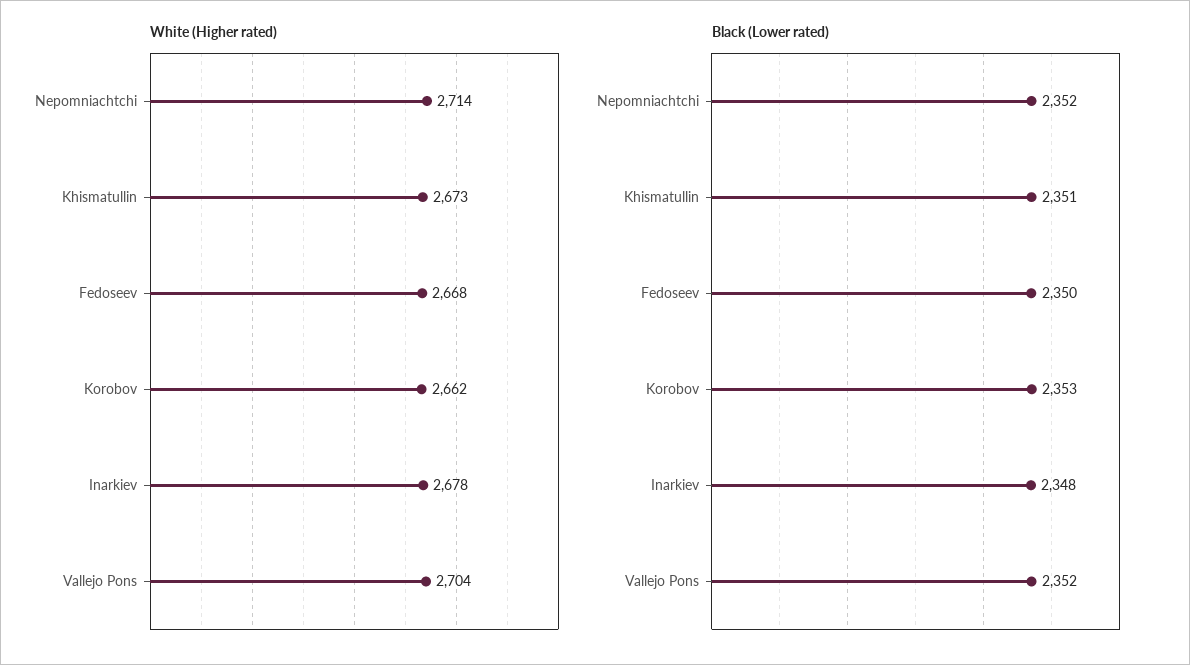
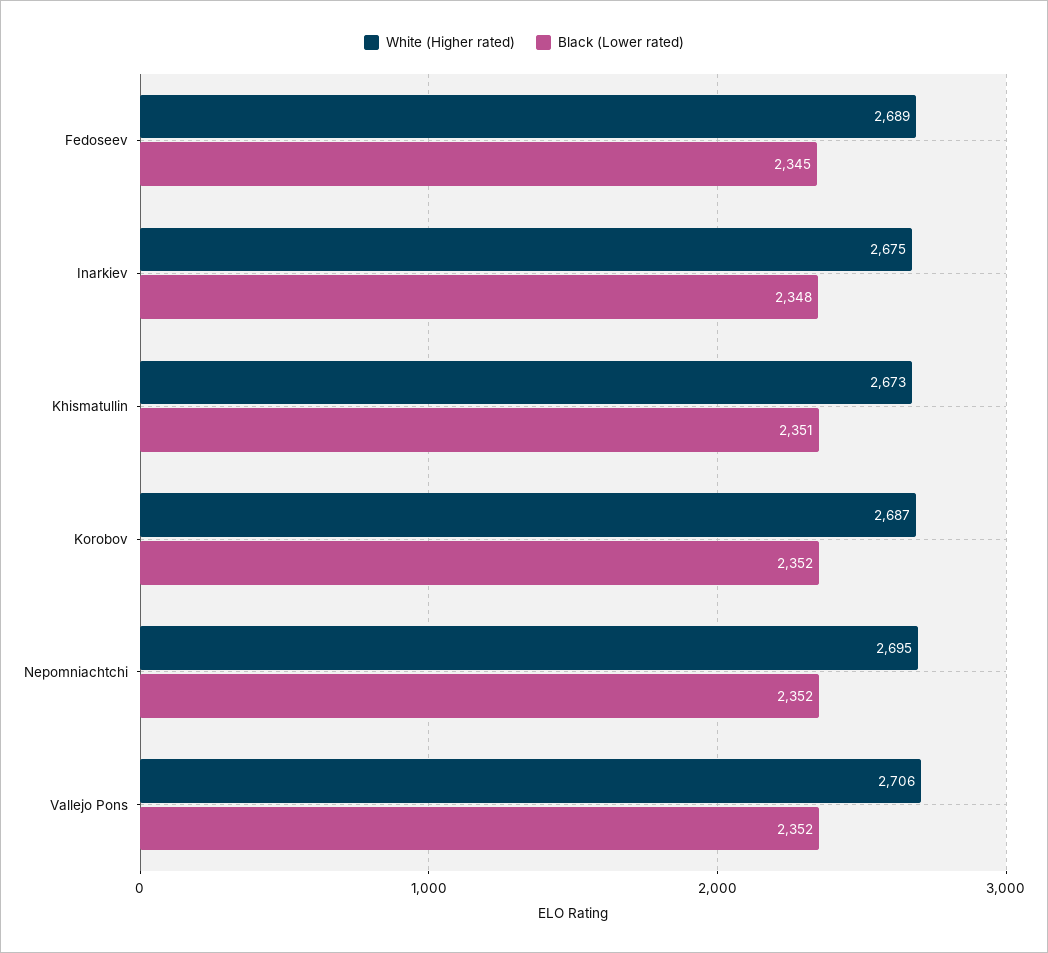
White (Higher rated), Nepomniachtchi: 2714 -> 2695
White (Higher rated), Fedoseev: 2668 -> 2689
White (Higher rated), Korobov: 2662 -> 2687
White (Higher rated), Inarkiev: 2678 -> 2675
White (Higher rated), Vallejo Pons: 2704 -> 2706
Black (Lower rated), Fedoseev: 2350 -> 2345
Black (Lower rated), Korobov: 2353 -> 2352

